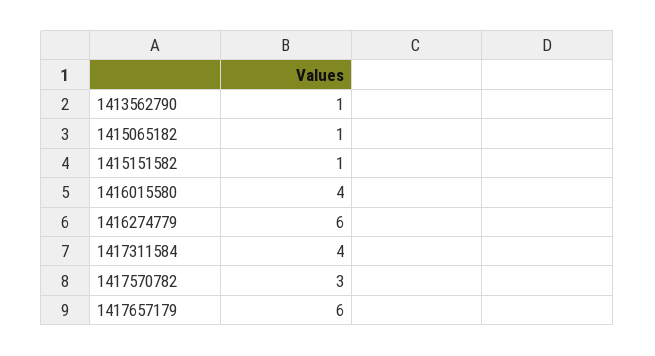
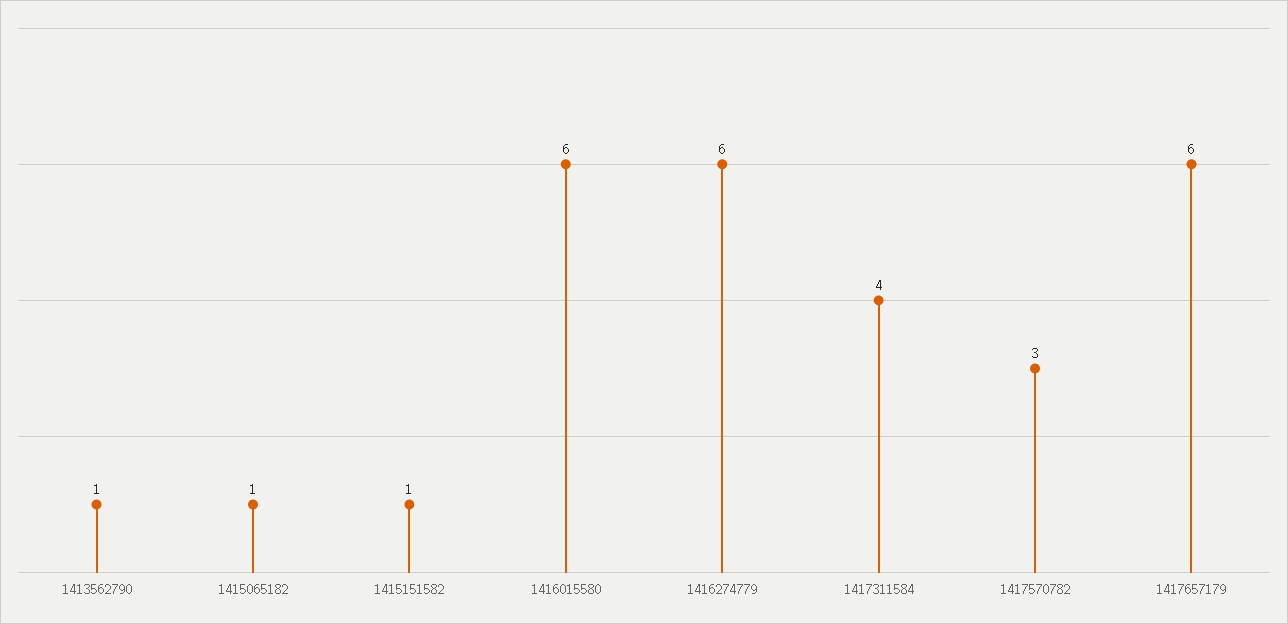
1416015580: 4 -> 6

